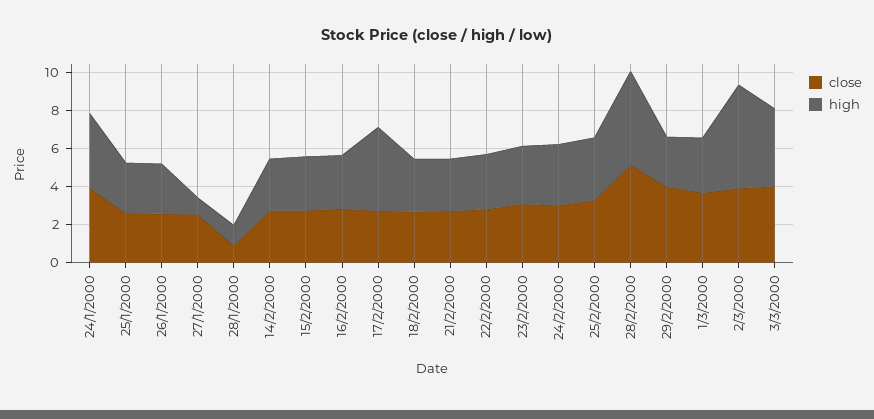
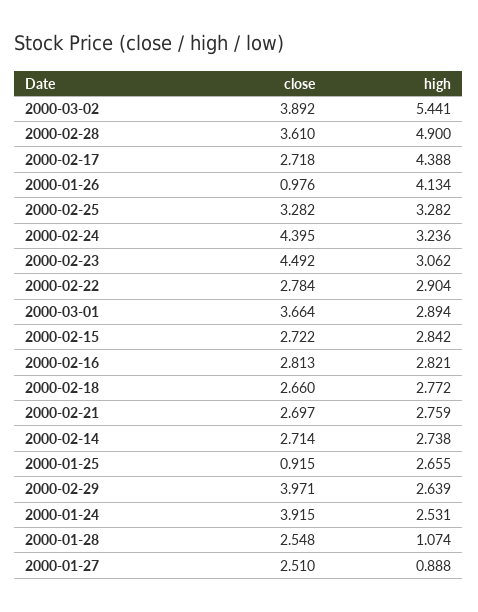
high, 24/1/2000: 4 -> 2.531
close, 25/1/2000: 2.5 -> 0.915
close, 26/1/2000: 2.5 -> 0.976
high, 26/1/2000: 2.5 -> 4.134
close, 28/1/2000: 1 -> 2.548
close, 23/2/2000: 3 -> 4.492
close, 24/2/2000: 3 -> 4.395
close, 28/2/2000: 5 -> 3.61
close, 3/3/2000: 4 -> none
high, 3/3/2000: 4 -> none

